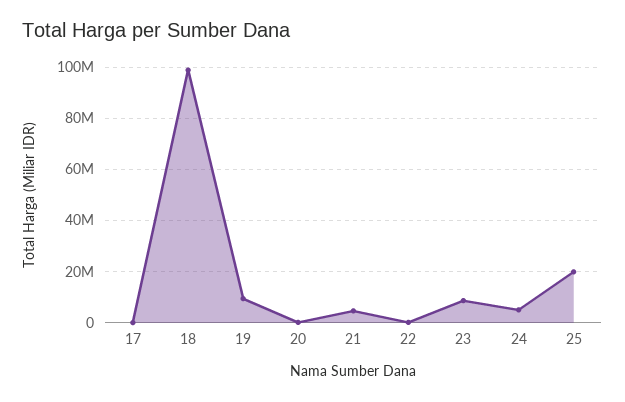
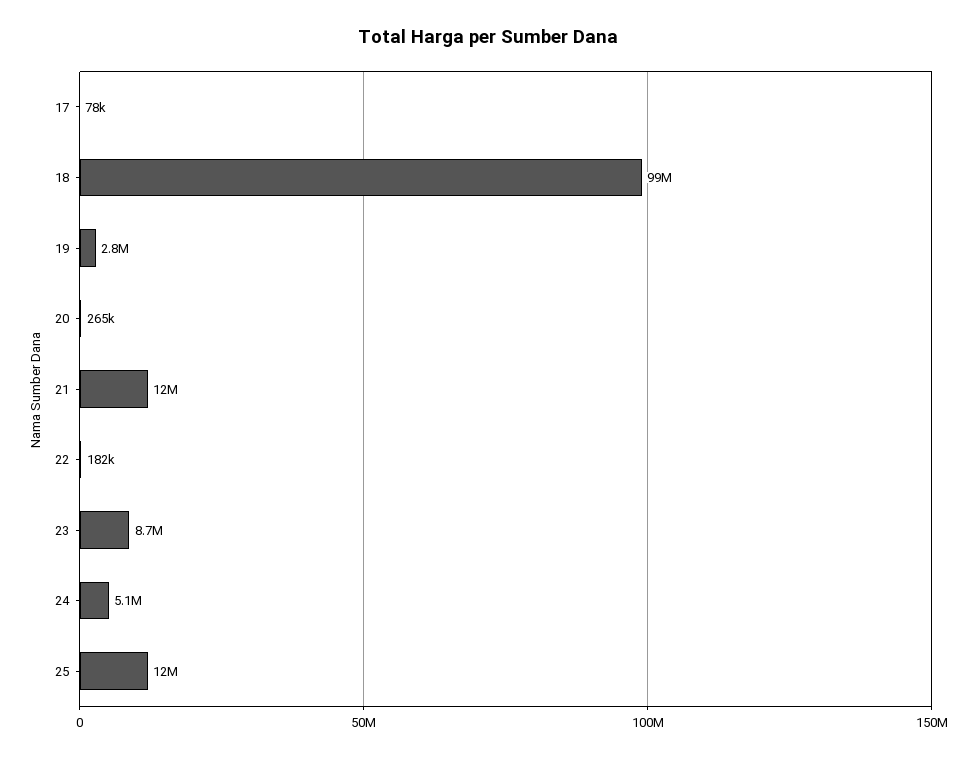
19: 10000000 -> 2800000
21: 5000000 -> 12000000
25: 20000000 -> 12000000

